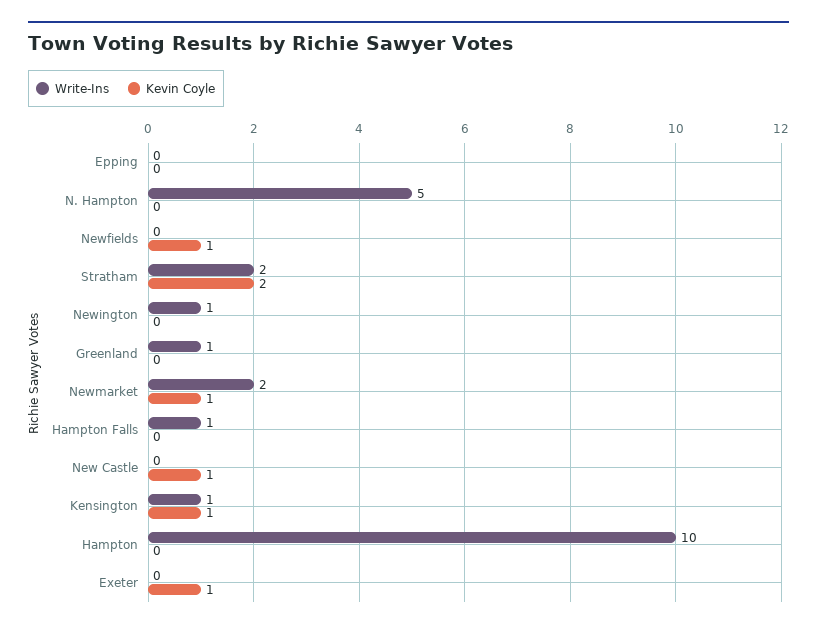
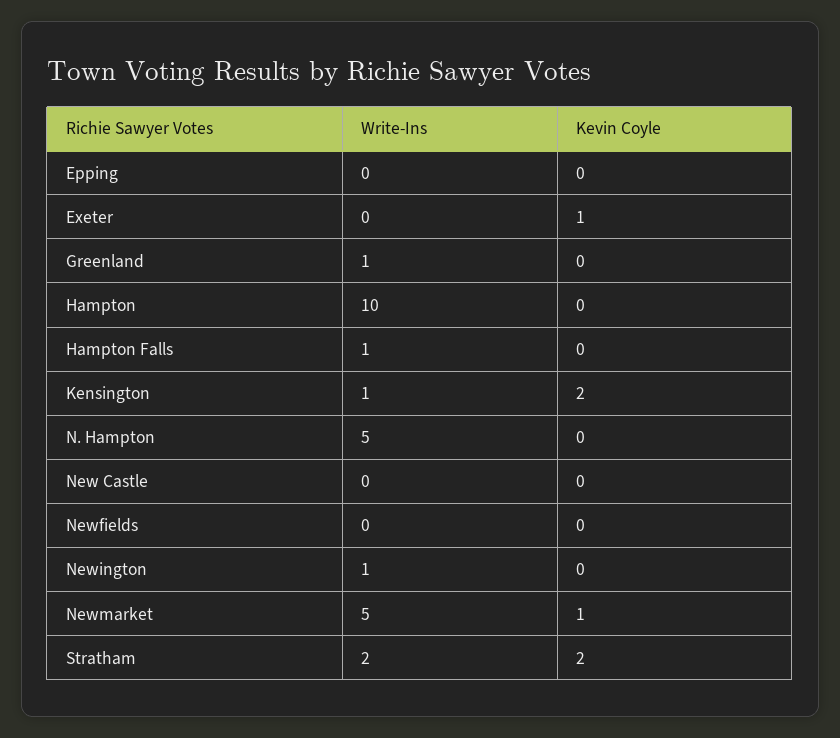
Kevin Coyle, Newfields: 1 -> 0
Write-Ins, Newmarket: 2 -> 5
Kevin Coyle, New Castle: 1 -> 0
Kevin Coyle, Kensington: 1 -> 2

